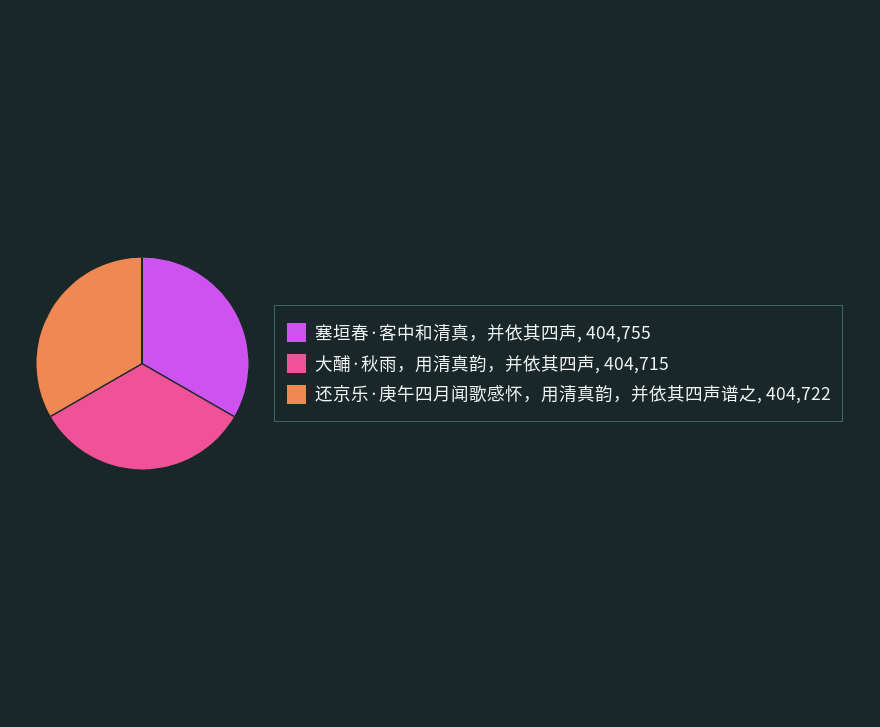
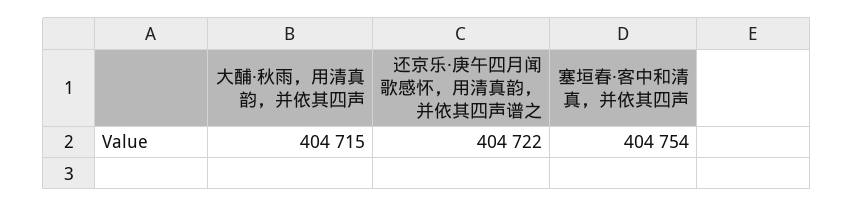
塞垣春·客中和清真，并依其四声: 404755 -> 404754

